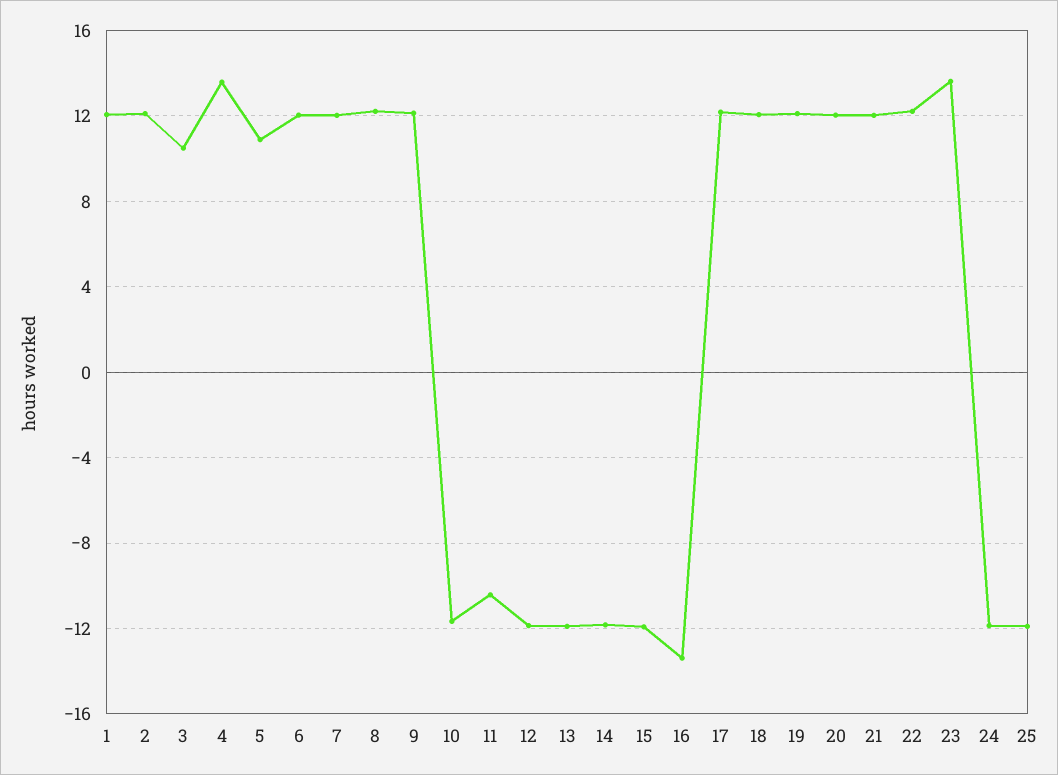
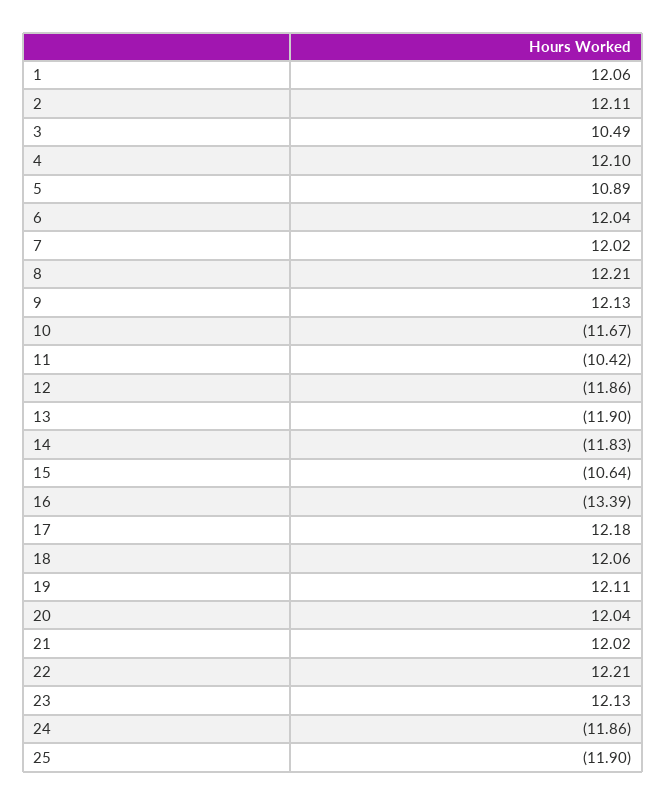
4: 13.5 -> 12.1
15: -12 -> -10.64
23: 13.5 -> 12.13

